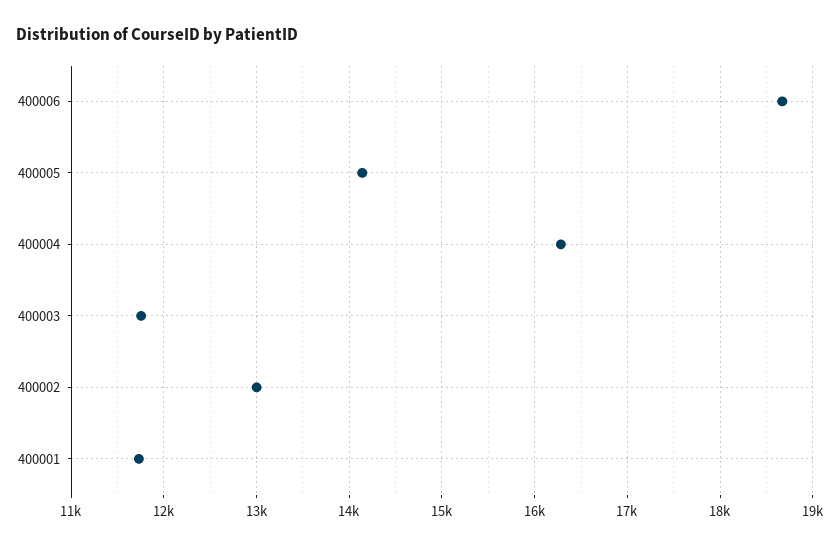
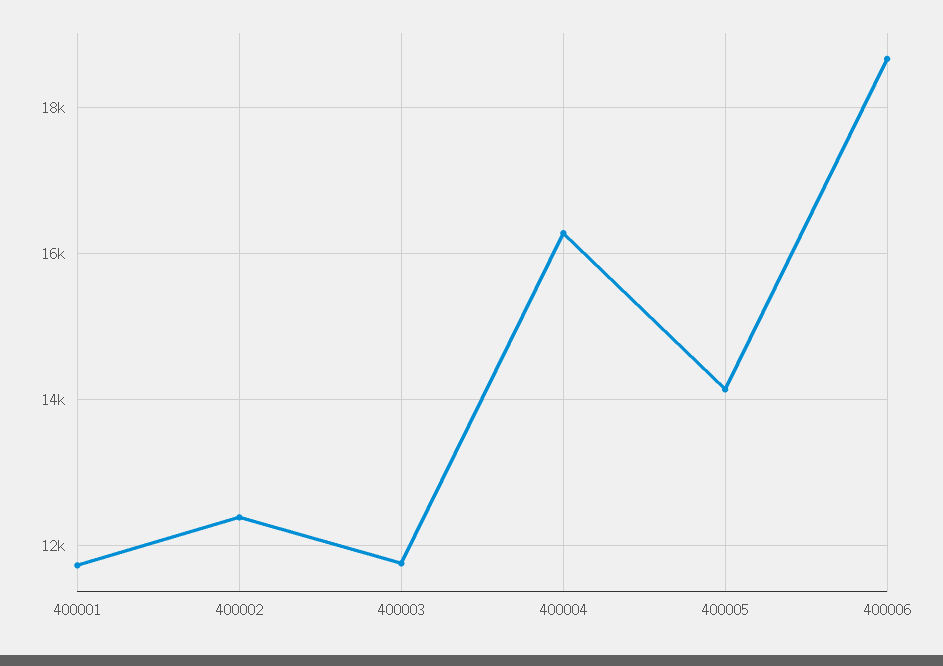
400002: 13000 -> 12400

